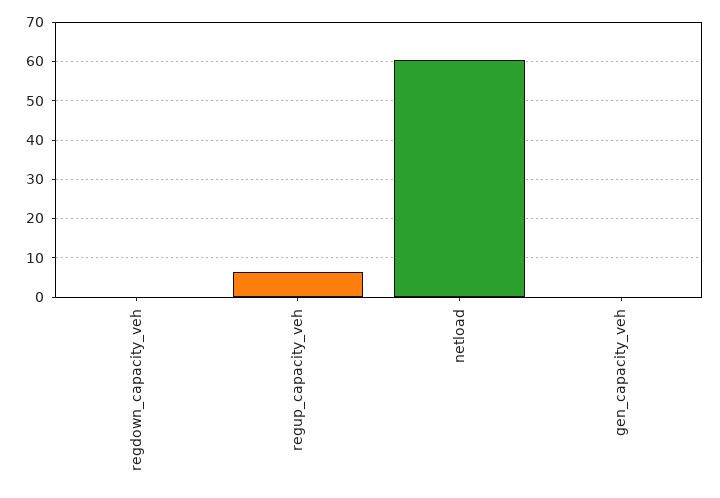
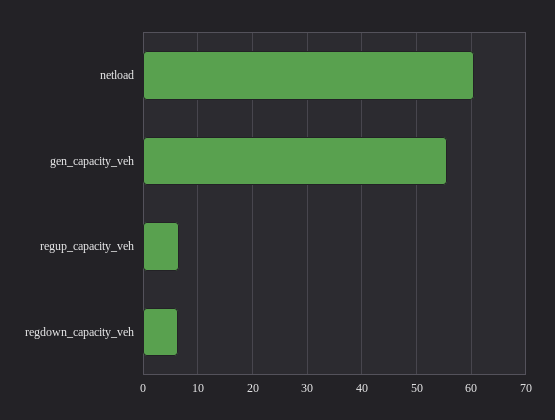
regdown_capacity_veh: 0 -> 6
gen_capacity_veh: 0 -> 56

